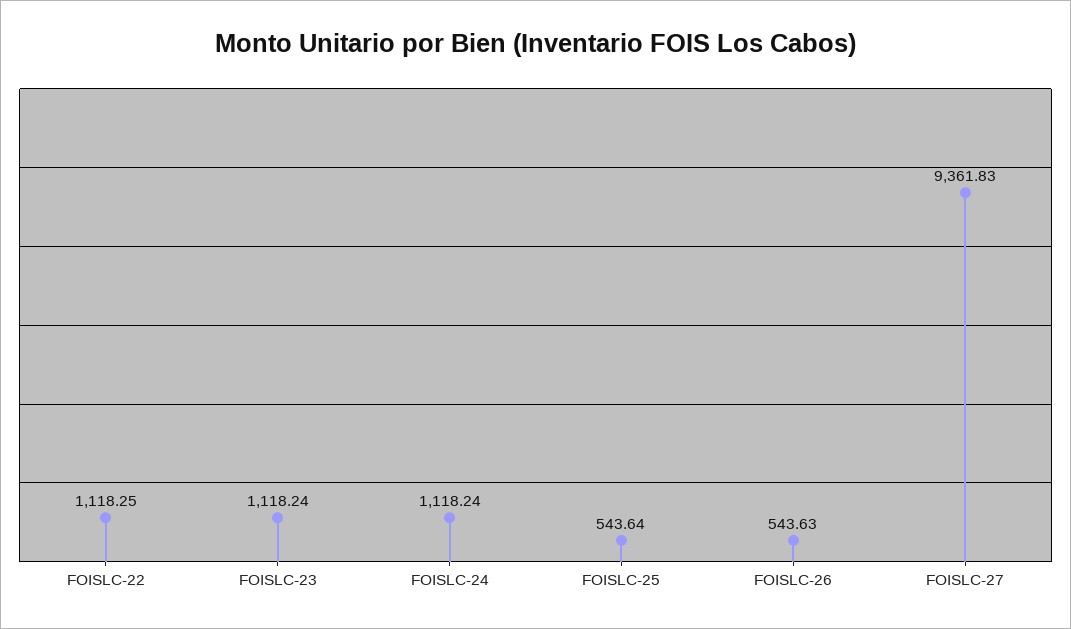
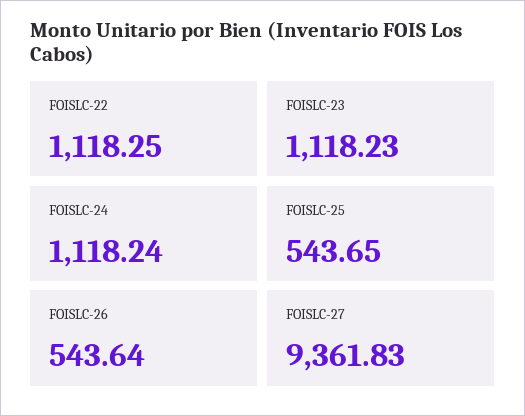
FOISLC-23: 1118.24 -> 1118.23
FOISLC-25: 543.64 -> 543.65
FOISLC-26: 543.63 -> 543.64

